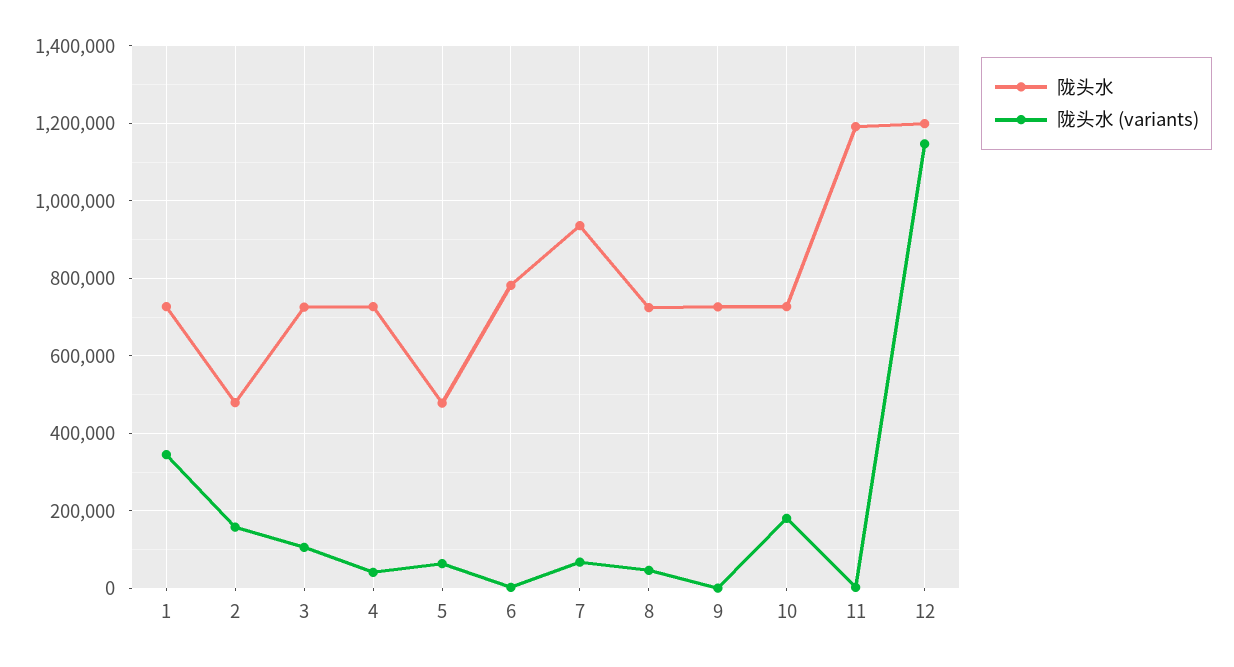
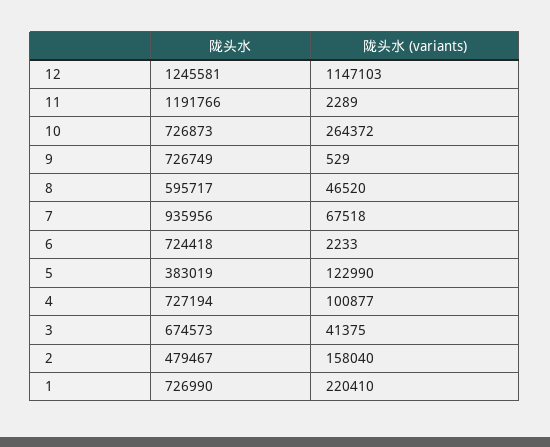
陇头水 (variants), 1: 340000 -> 220410
陇头水, 3: 720000 -> 674573
陇头水 (variants), 3: 100000 -> 41375
陇头水 (variants), 4: 40000 -> 100877
陇头水, 5: 480000 -> 383019
陇头水 (variants), 5: 60000 -> 122990
陇头水, 6: 780000 -> 724418
陇头水, 8: 720000 -> 595717
陇头水 (variants), 10: 180000 -> 264372
陇头水, 12: 1200000 -> 1245581

